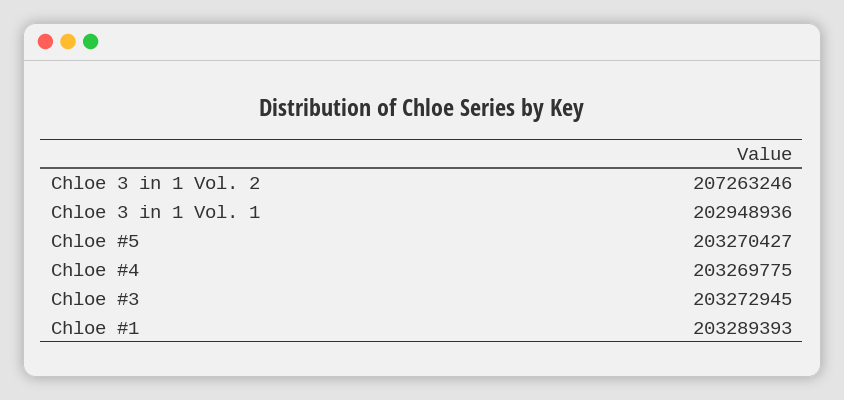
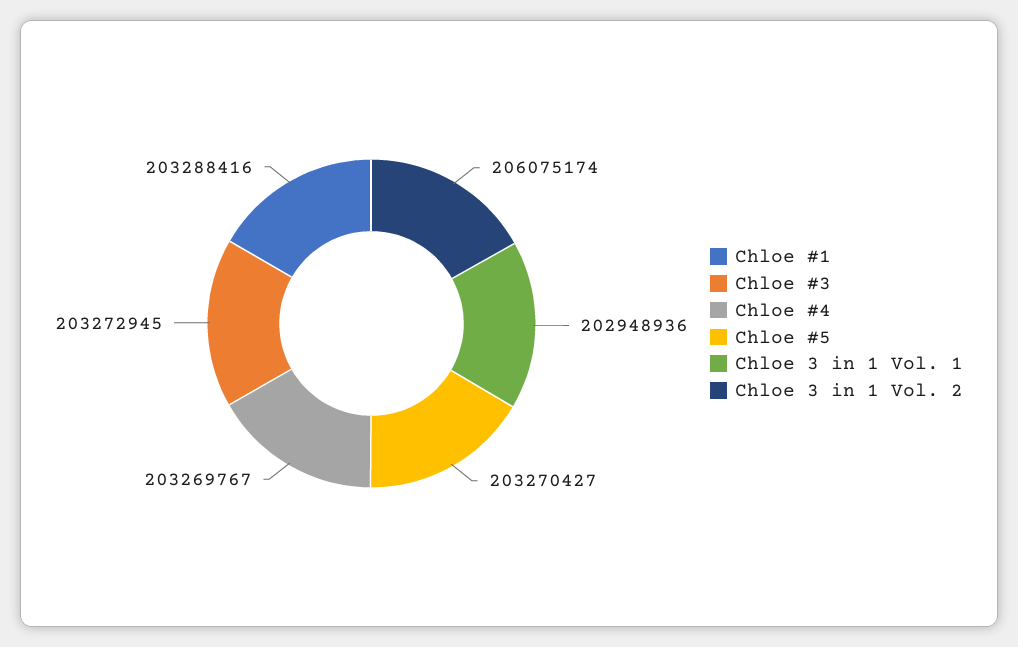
Chloe 3 in 1 Vol. 2: 207263246 -> 206075174
Chloe #4: 203269775 -> 203269767
Chloe #1: 203289393 -> 203288416

